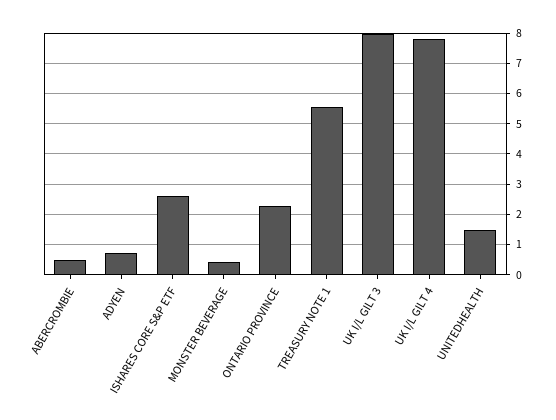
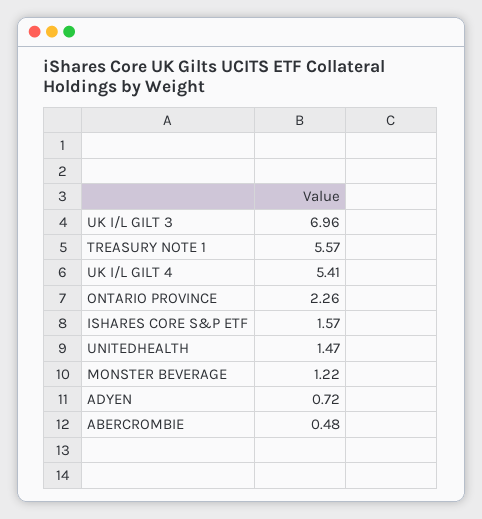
ISHARES CORE S&P ETF: 2.6 -> 1.57
MONSTER BEVERAGE: 0.4 -> 1.22
UK I/L GILT 3: 8 -> 6.96
UK I/L GILT 4: 7.8 -> 5.41

